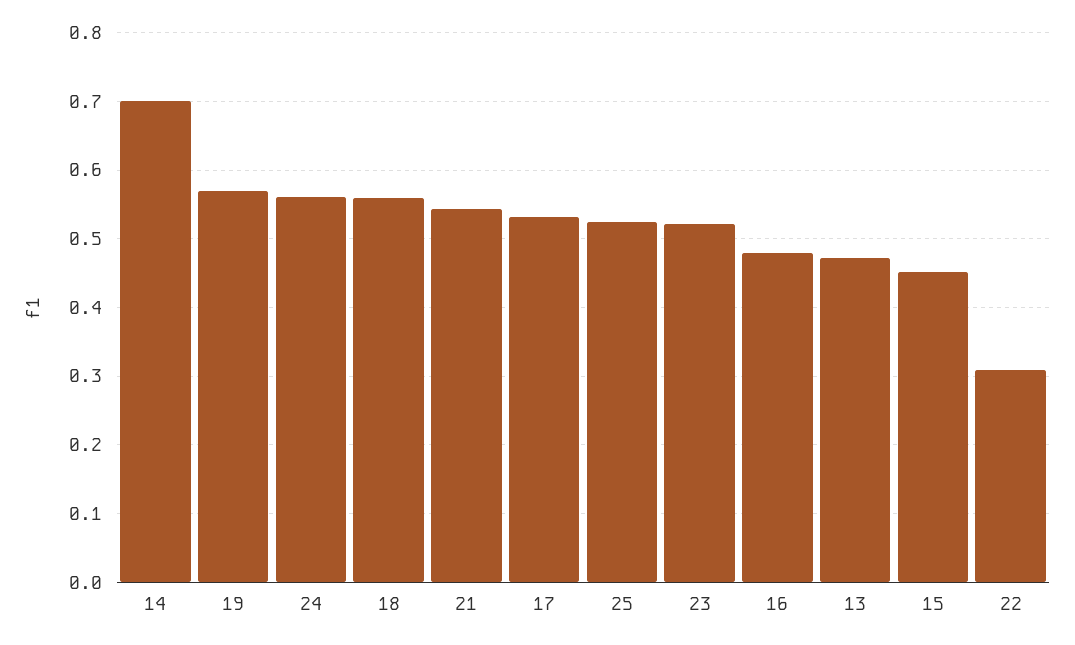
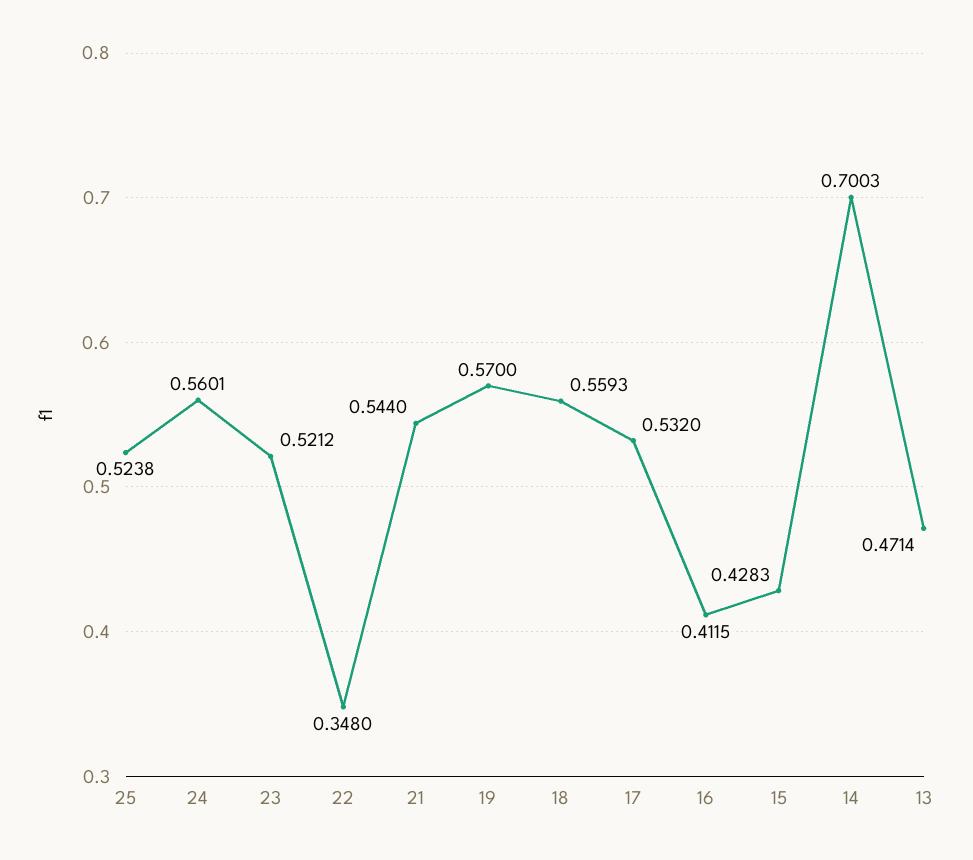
16: 0.48 -> 0.4115
15: 0.45 -> 0.4283
22: 0.31 -> 0.348

